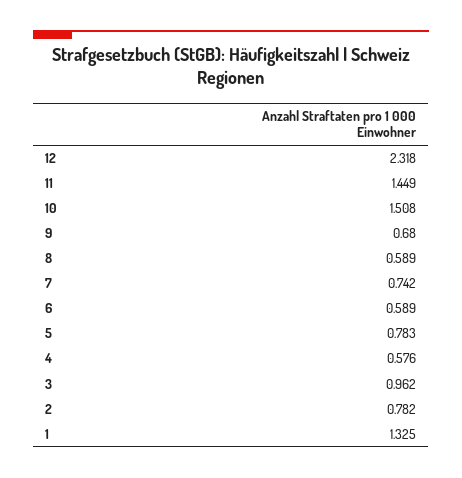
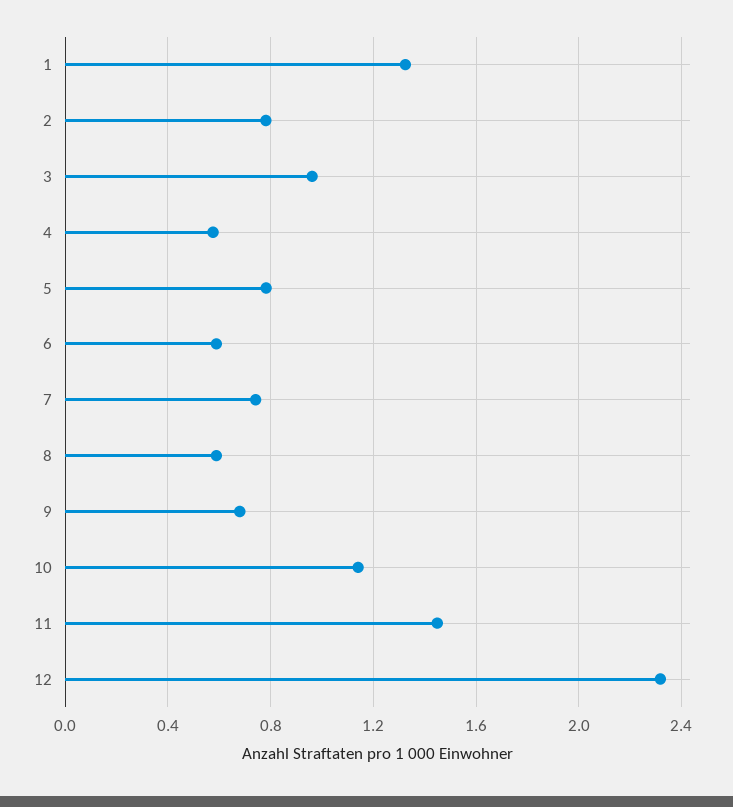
10: 1.508 -> 1.15

